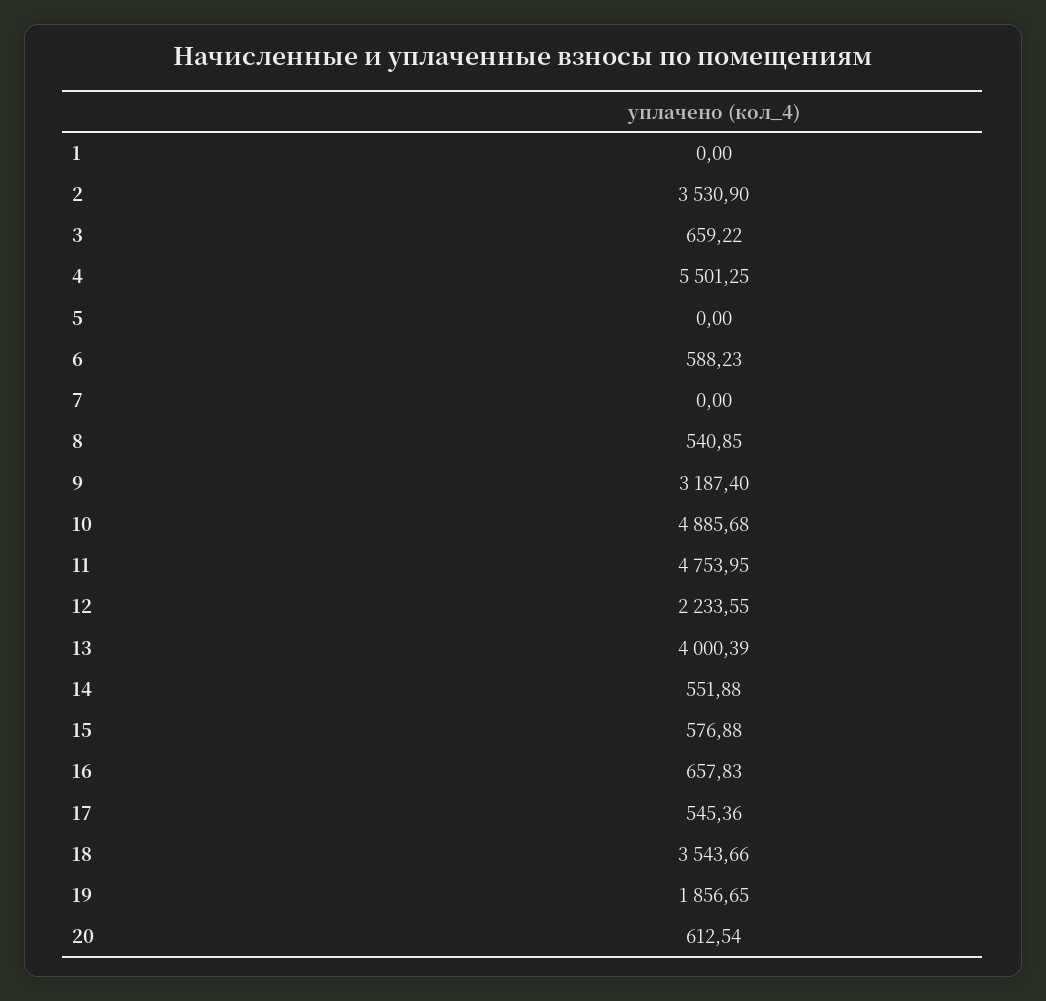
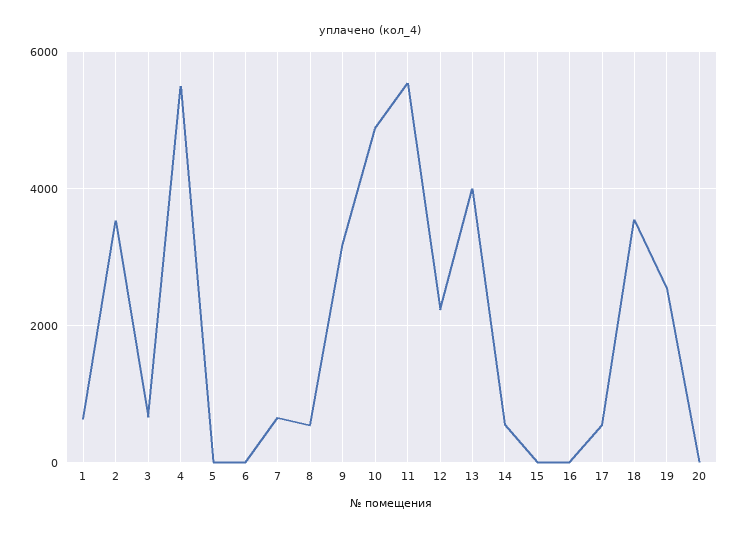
1: 0 -> 600
6: 588.23 -> 0
7: 0 -> 600
11: 4753.95 -> 5600
15: 576.88 -> 0
16: 657.83 -> 0
19: 1856.65 -> 2600
20: 612.54 -> 0

